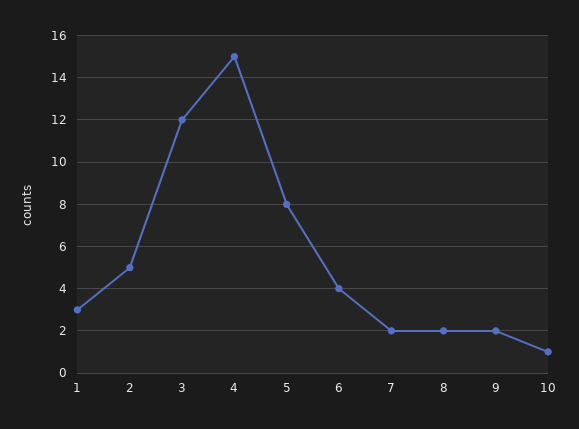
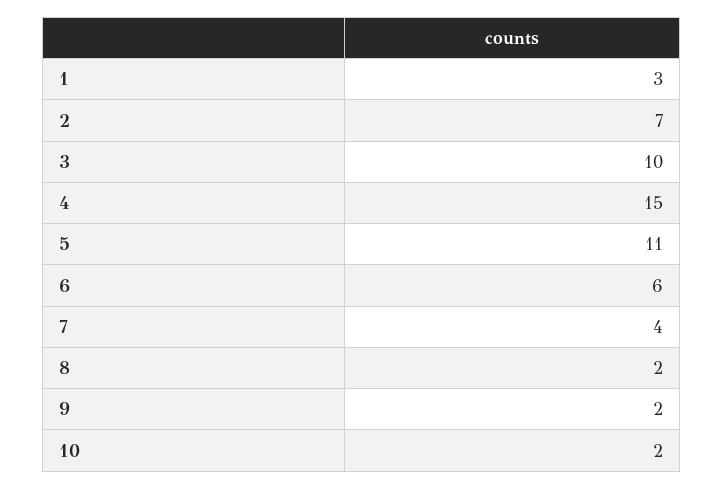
2: 5 -> 7
3: 12 -> 10
5: 8 -> 11
6: 4 -> 6
7: 2 -> 4
10: 1 -> 2

